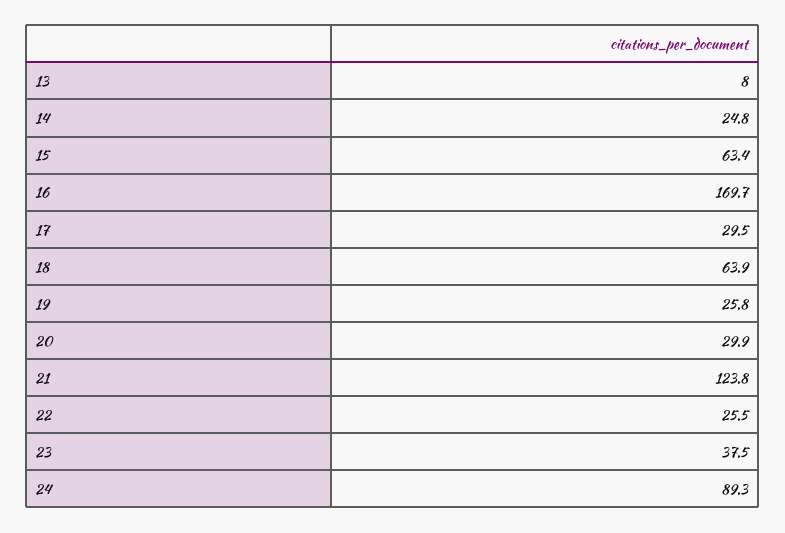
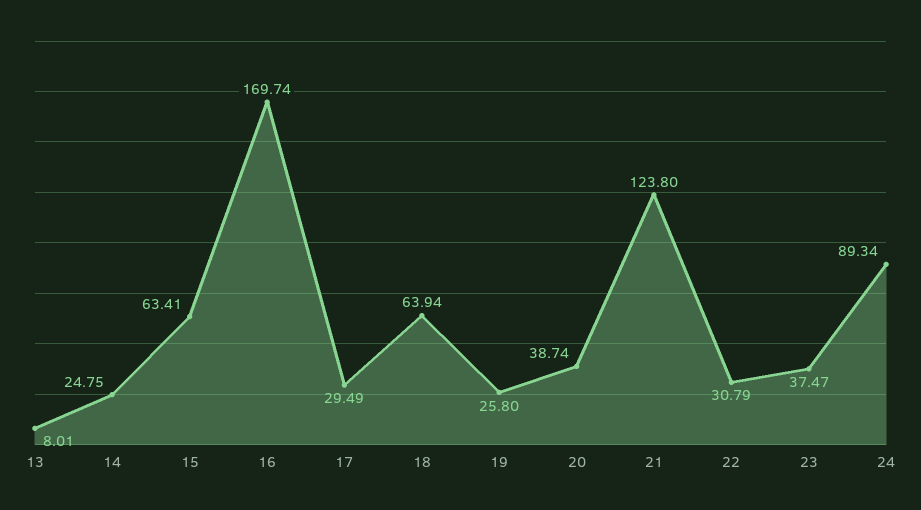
20: 29.9 -> 38.74
22: 25.5 -> 30.79

